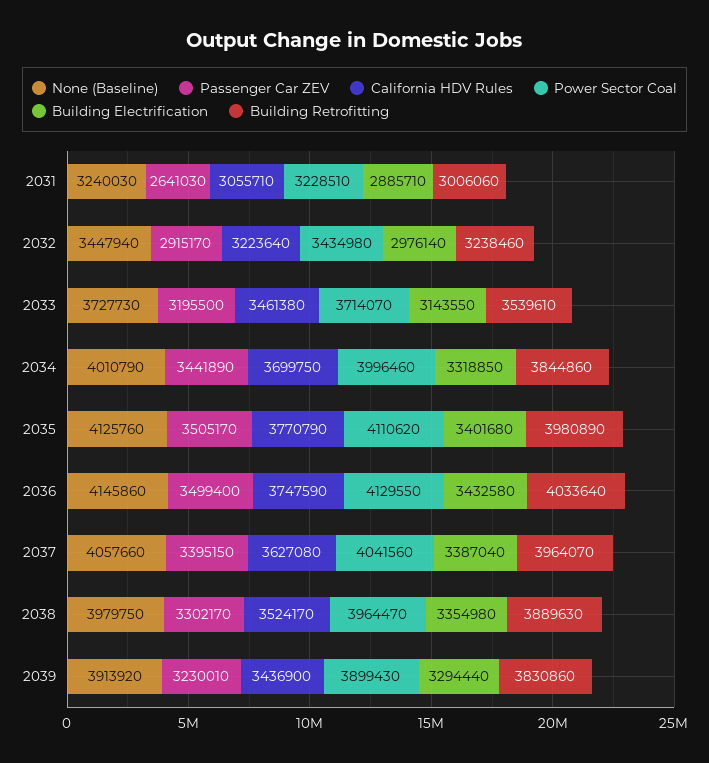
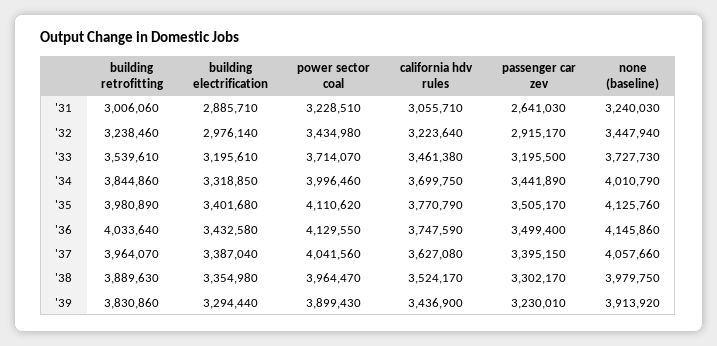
Building Electrification, 2033: 3143550 -> 3195610

